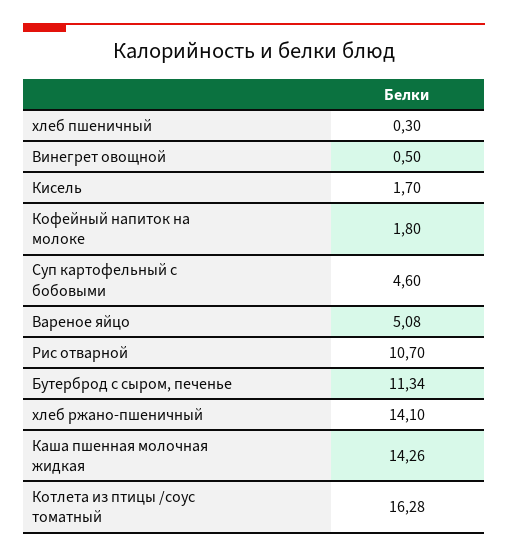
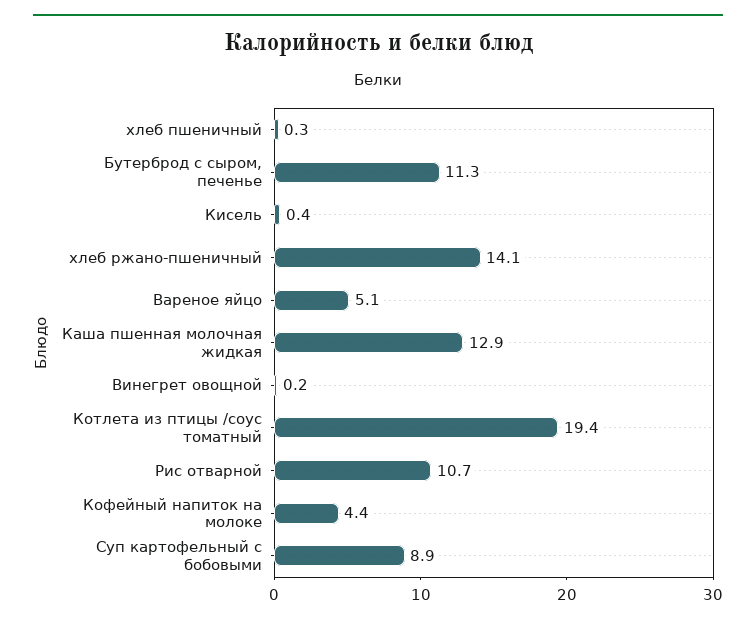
Винегрет овощной: 0.5 -> 0.2
Кисель: 1.7 -> 0.4
Кофейный напиток на молоке: 1.8 -> 4.4
Суп картофельный с бобовыми: 4.6 -> 8.9
Каша пшенная молочная жидкая: 14.26 -> 12.9
Котлета из птицы /соус томатный: 16.28 -> 19.4

